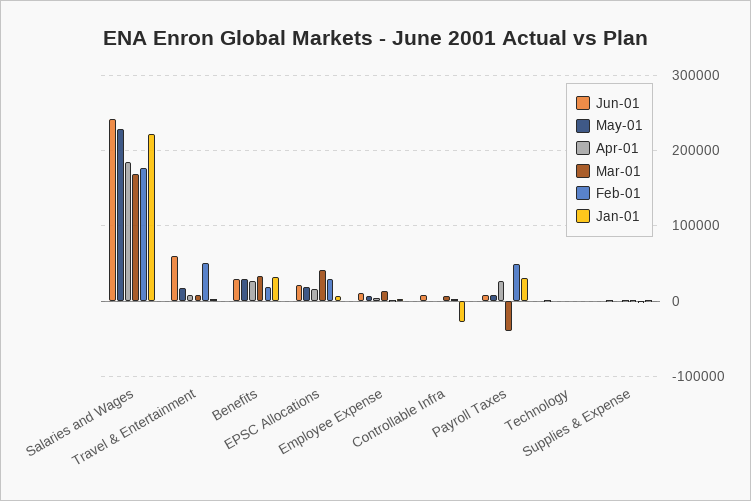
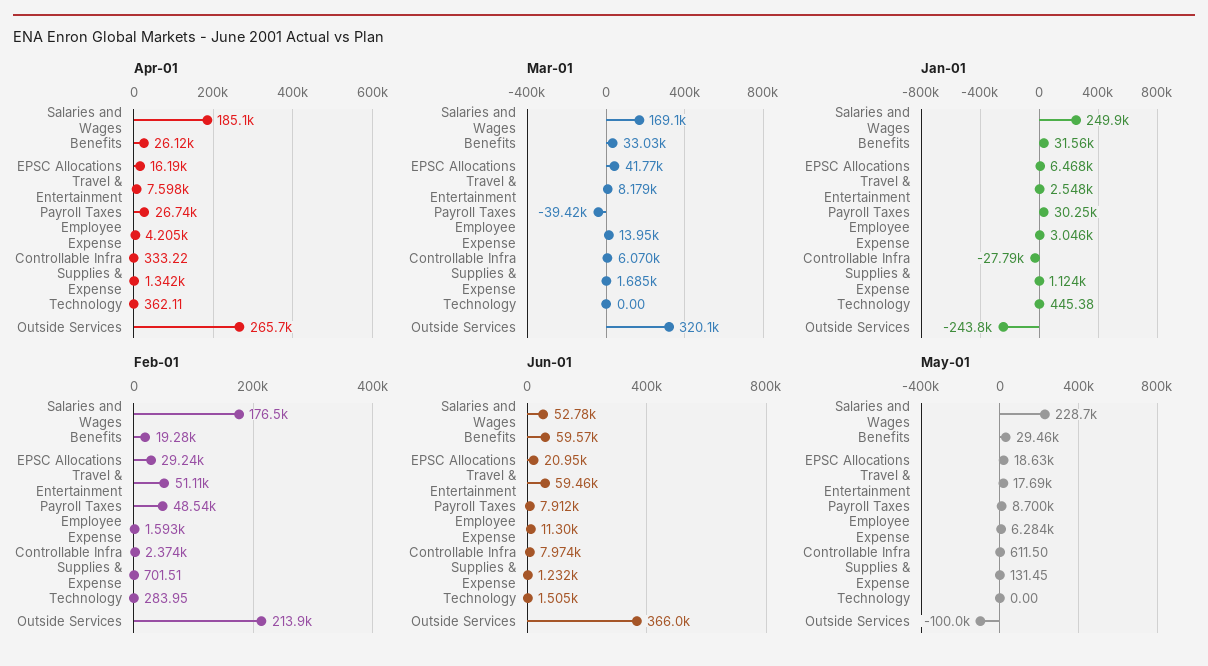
Jun-01, Salaries and Wages: 240000 -> 52780
Jan-01, Salaries and Wages: 220000 -> 249900
Jun-01, Benefits: 30000 -> 59570
Apr-01, Outside Services: none -> 265700
Mar-01, Outside Services: none -> 320100
Jan-01, Outside Services: none -> -243800
Feb-01, Outside Services: none -> 213900
Jun-01, Outside Services: none -> 366000
May-01, Outside Services: none -> -100000

